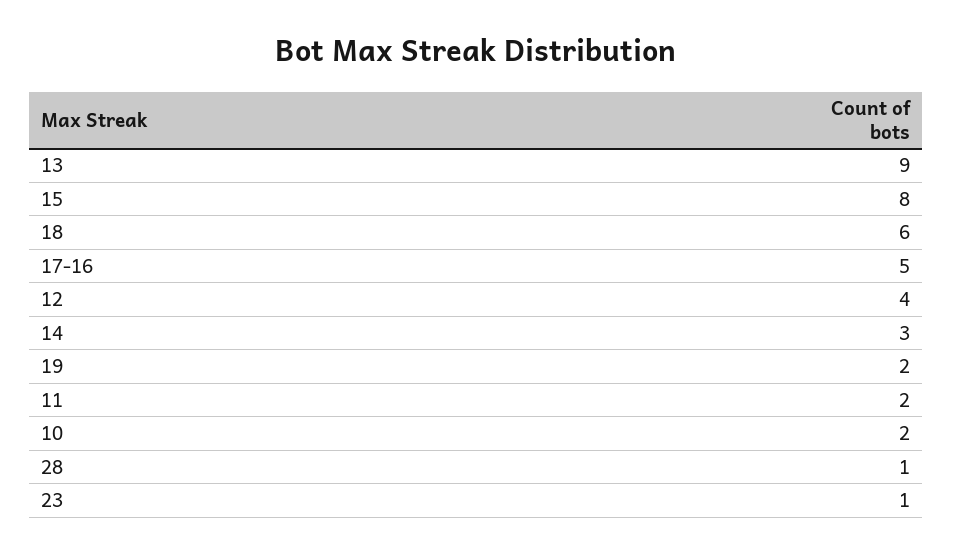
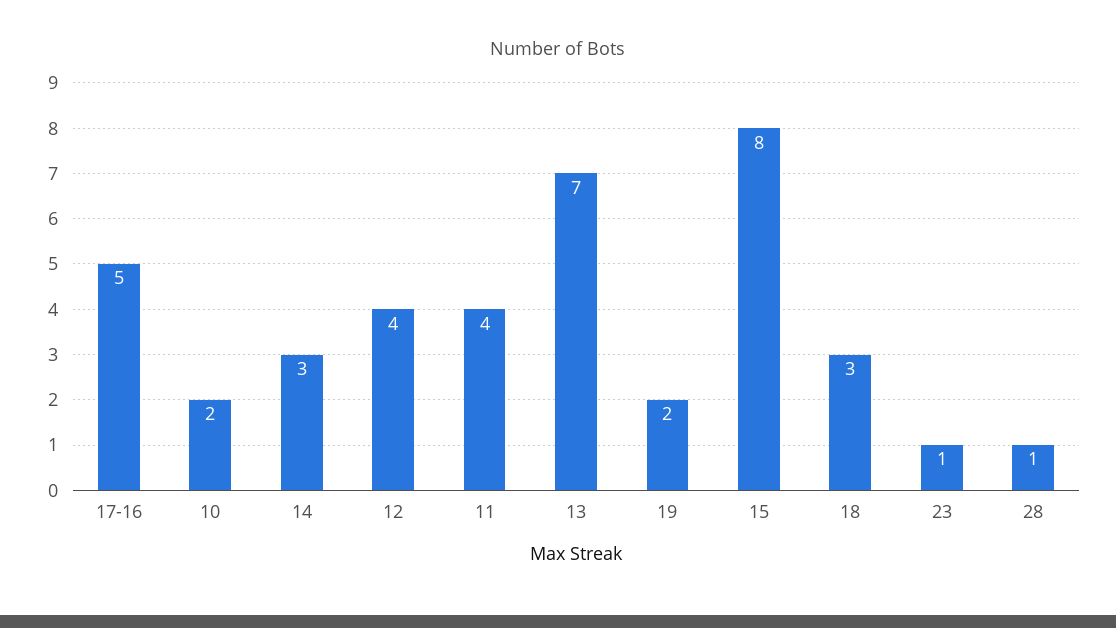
13: 9 -> 7
18: 6 -> 3
11: 2 -> 4

